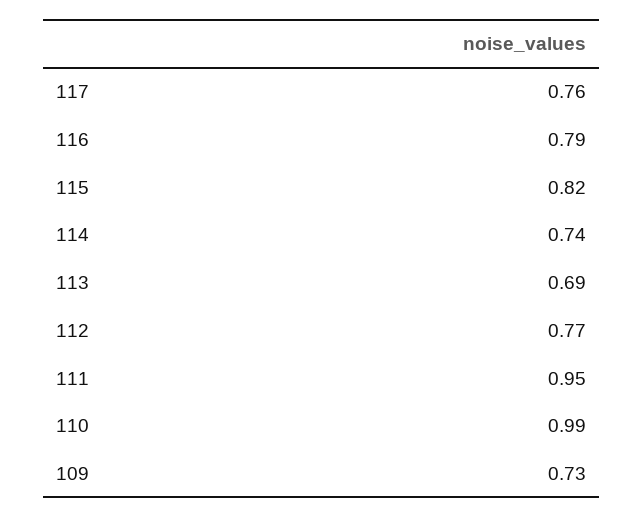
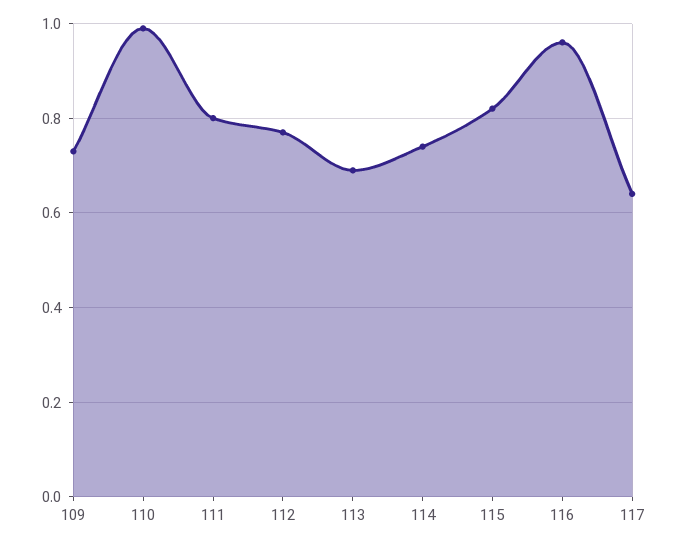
117: 0.76 -> 0.65
116: 0.79 -> 0.95
111: 0.95 -> 0.8

